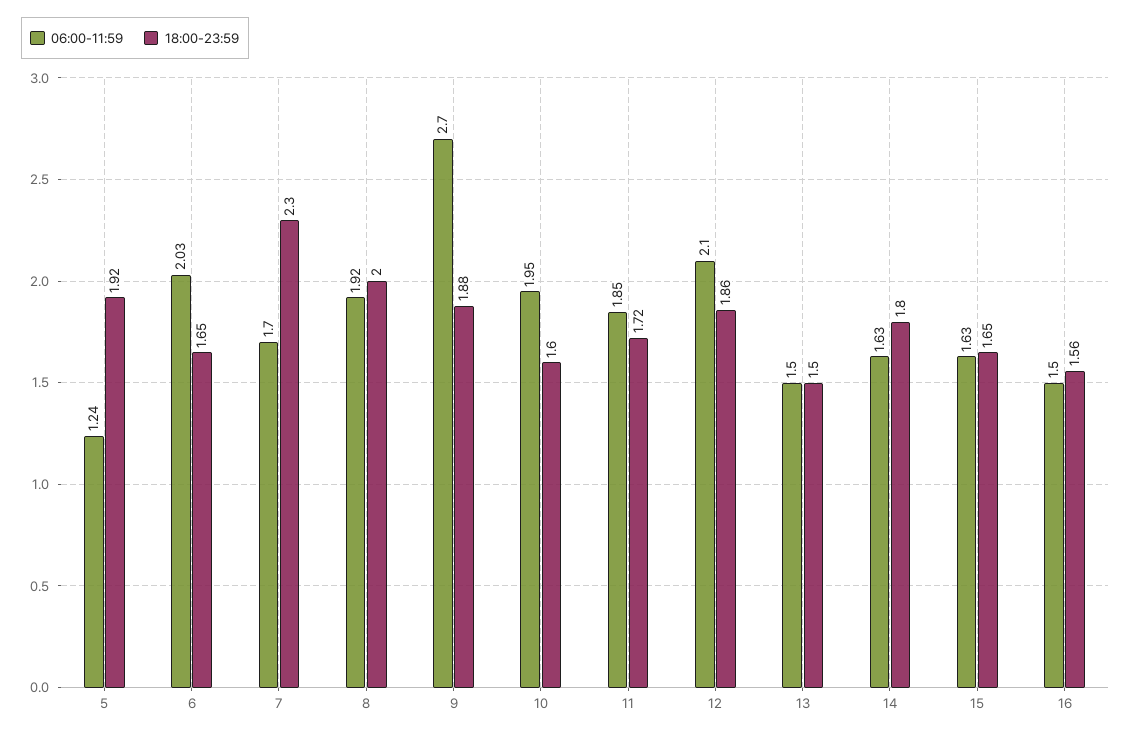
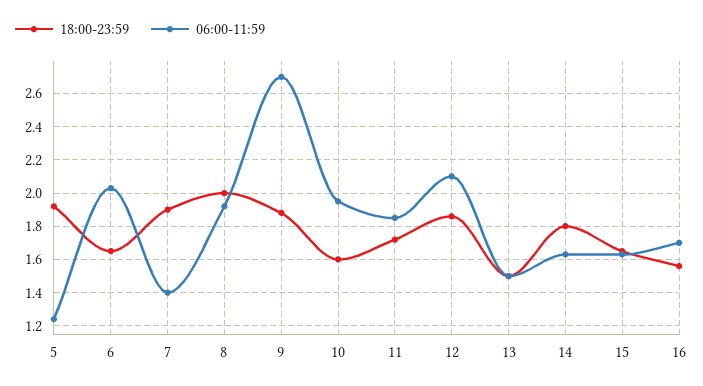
06:00-11:59, 7: 1.7 -> 1.4
18:00-23:59, 7: 2.3 -> 1.9
06:00-11:59, 16: 1.5 -> 1.7

